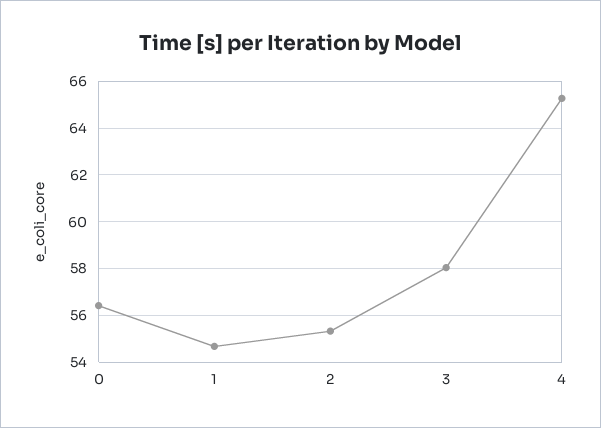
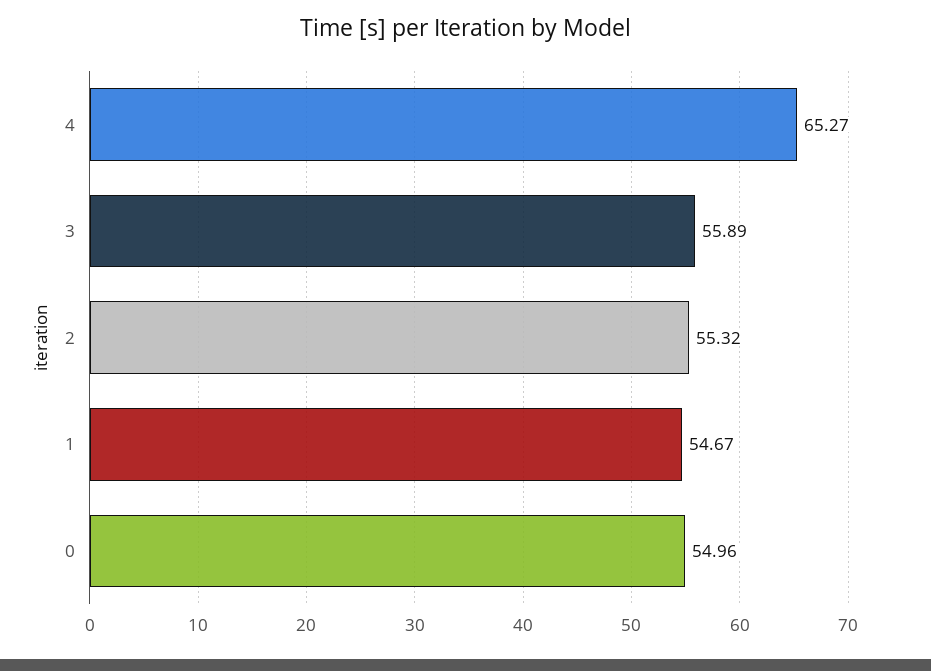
0: 56.5 -> 54.96
3: 58 -> 55.89

